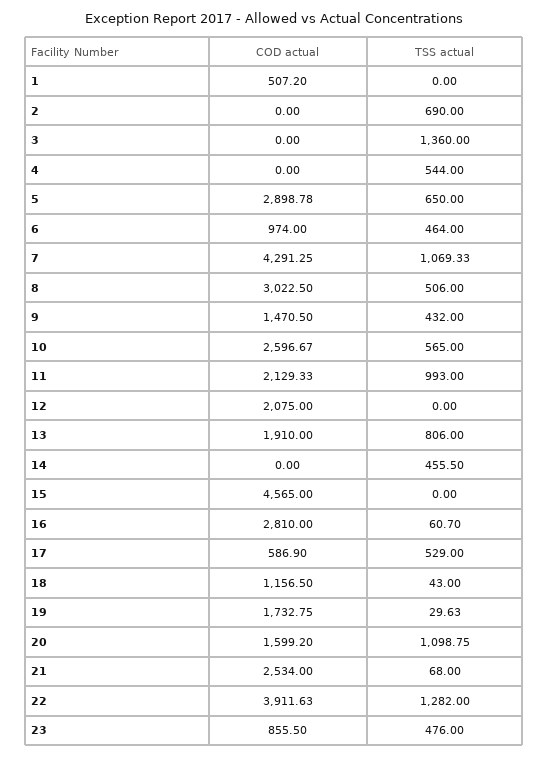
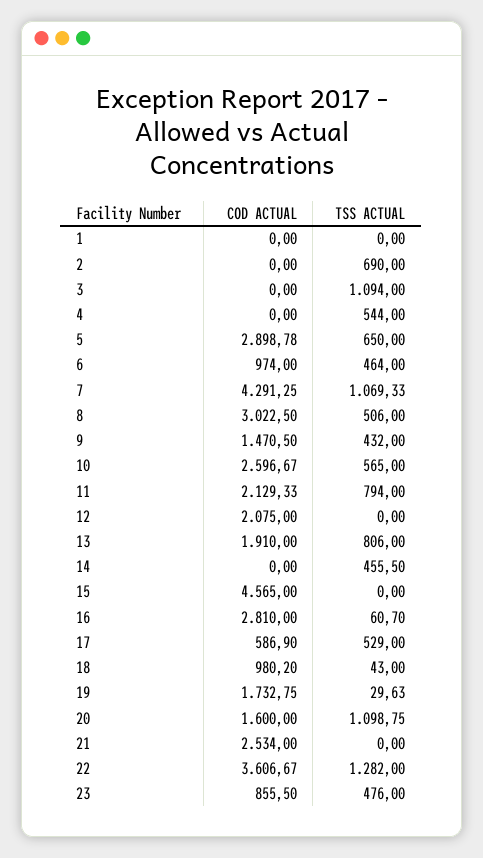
COD actual, 1: 507.2 -> 0
TSS actual, 3: 1360 -> 1094
TSS actual, 11: 993 -> 794
COD actual, 18: 1156.5 -> 980.2
COD actual, 20: 1599.2 -> 1600
TSS actual, 21: 68 -> 0
COD actual, 22: 3911.63 -> 3606.67

